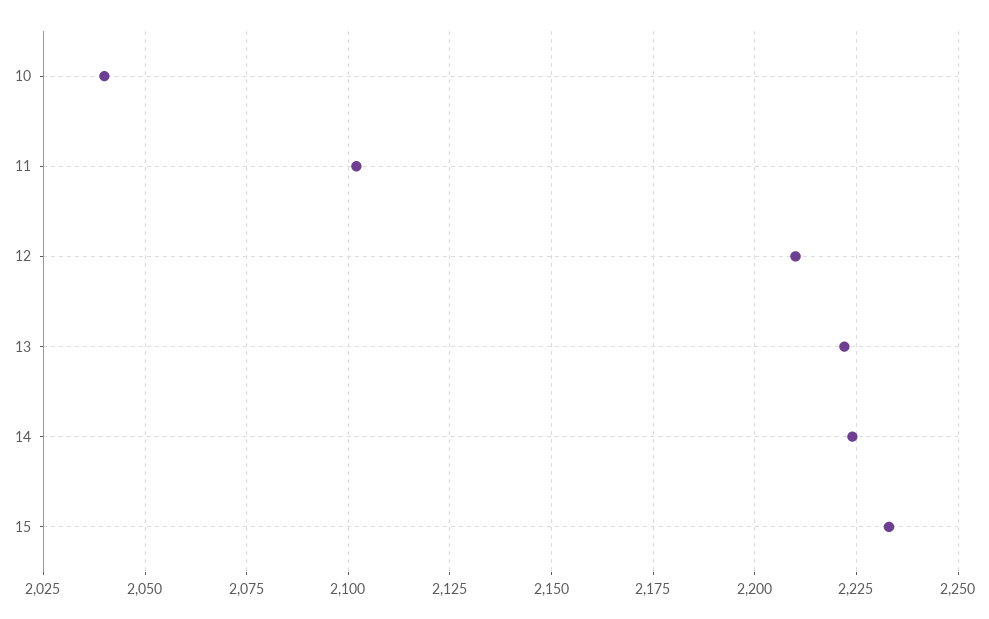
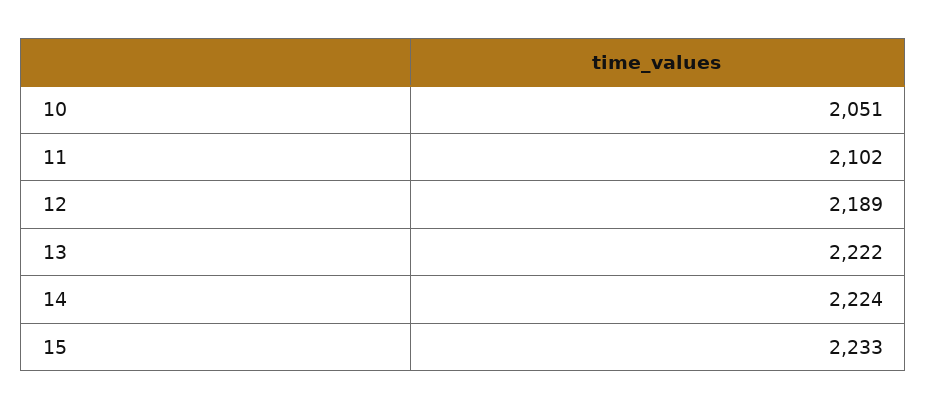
10: 2040 -> 2051
12: 2210 -> 2189

